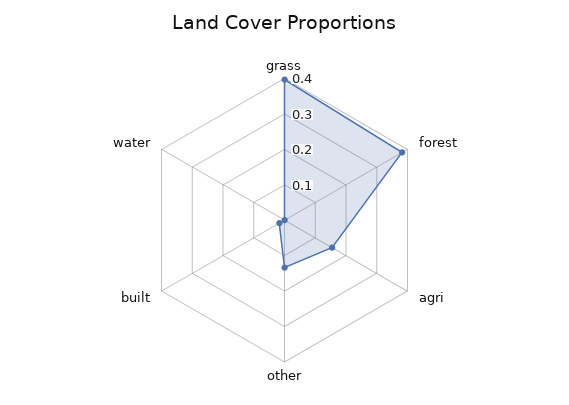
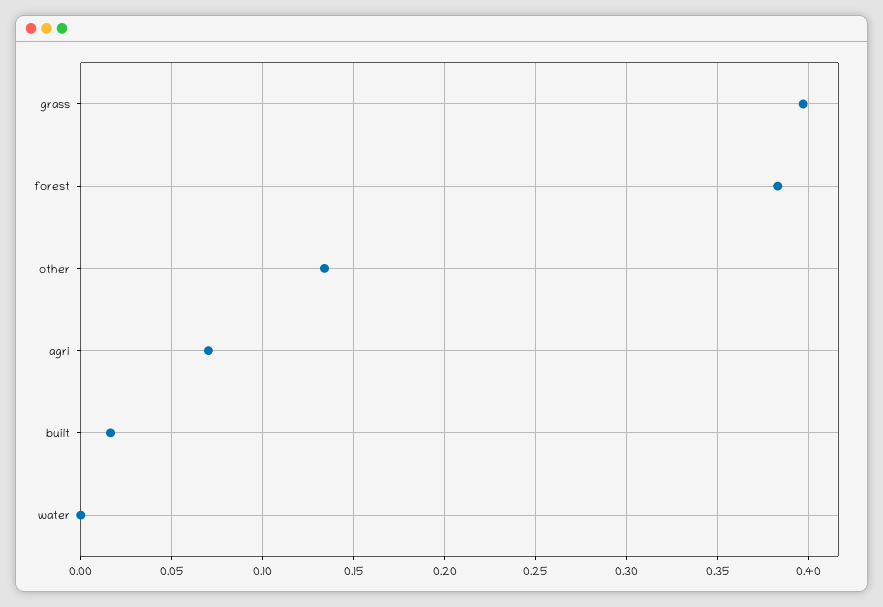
agri: 0.15 -> 0.07

